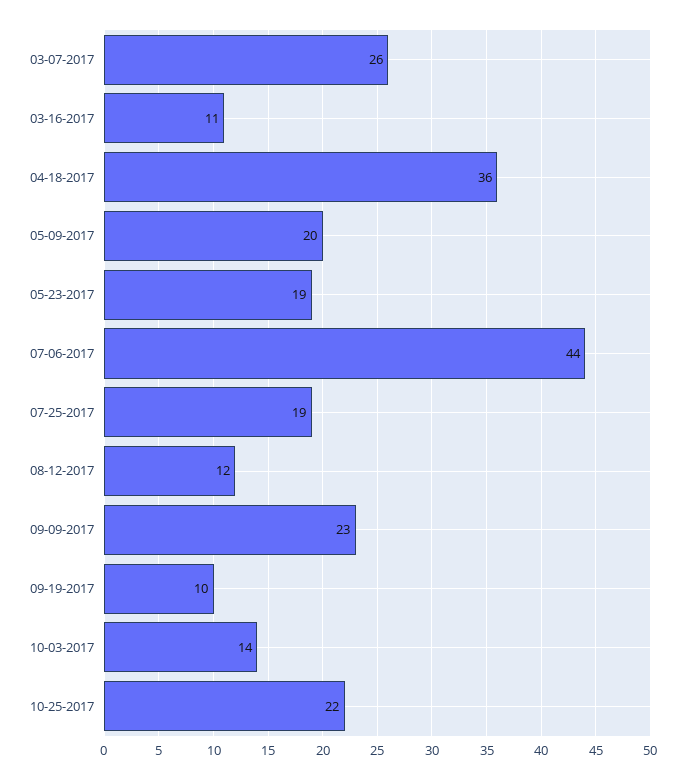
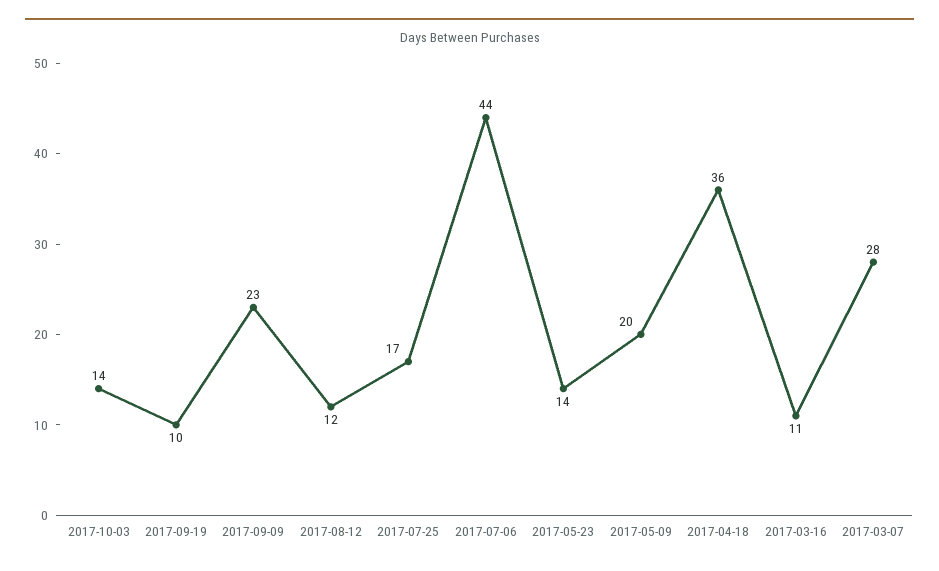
03-07-2017: 26 -> 28
05-23-2017: 19 -> 14
07-25-2017: 19 -> 17
10-25-2017: 22 -> none

